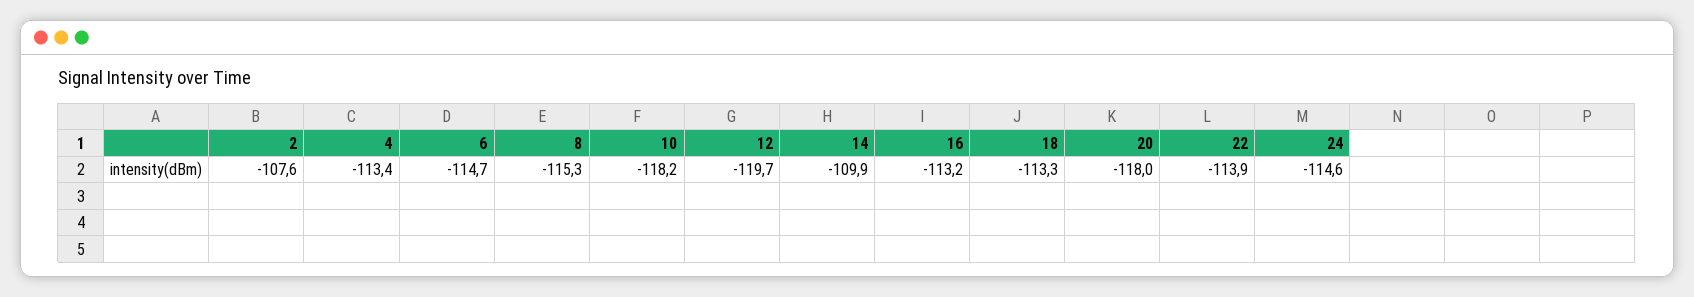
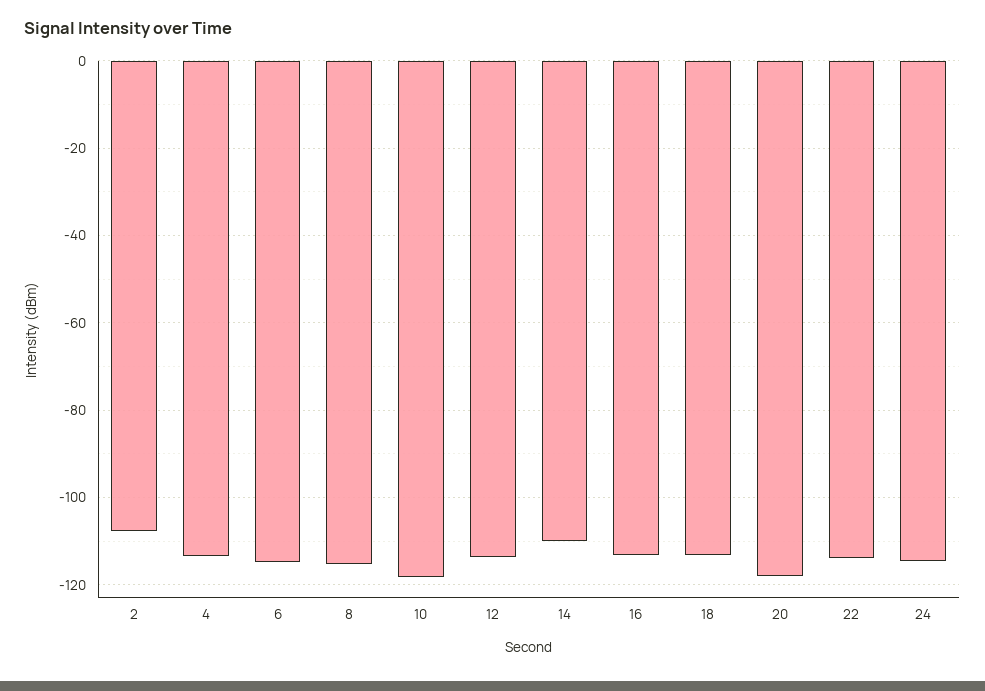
12: -119.7 -> -114

